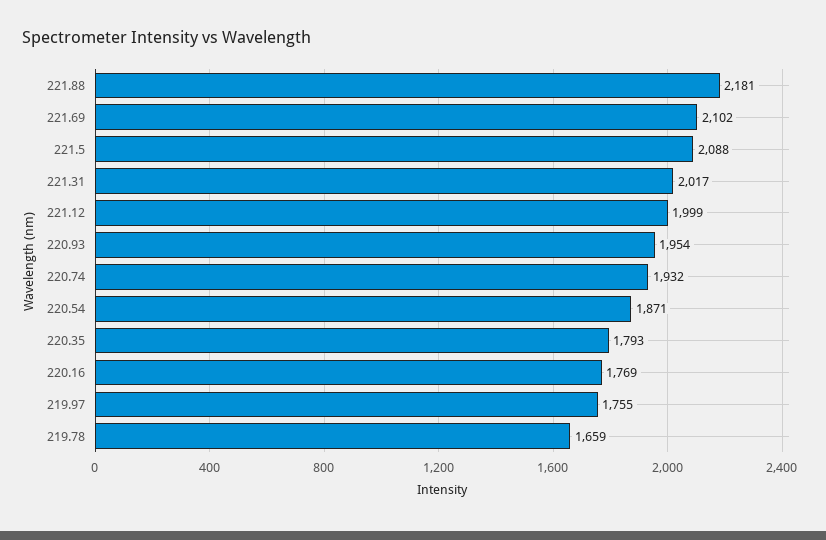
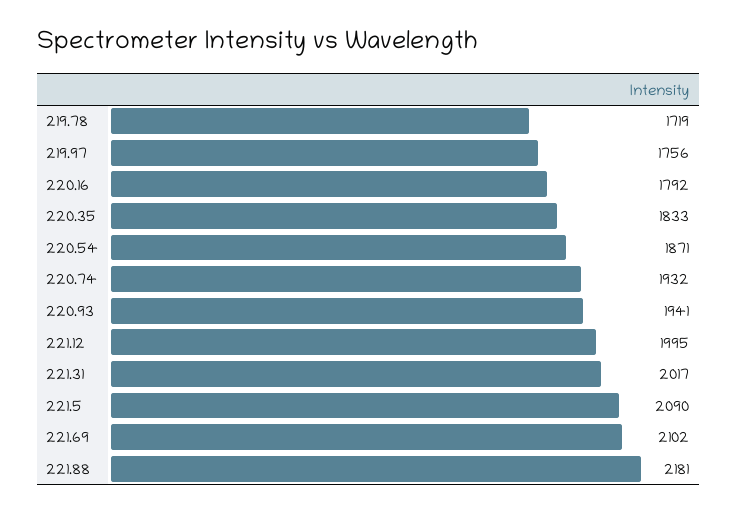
221.5: 2088 -> 2090
221.12: 1999 -> 1995
220.93: 1954 -> 1941
220.35: 1793 -> 1833
220.16: 1769 -> 1792
219.97: 1755 -> 1756
219.78: 1659 -> 1719

